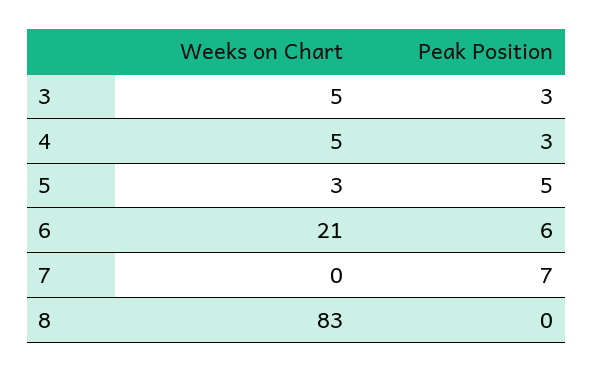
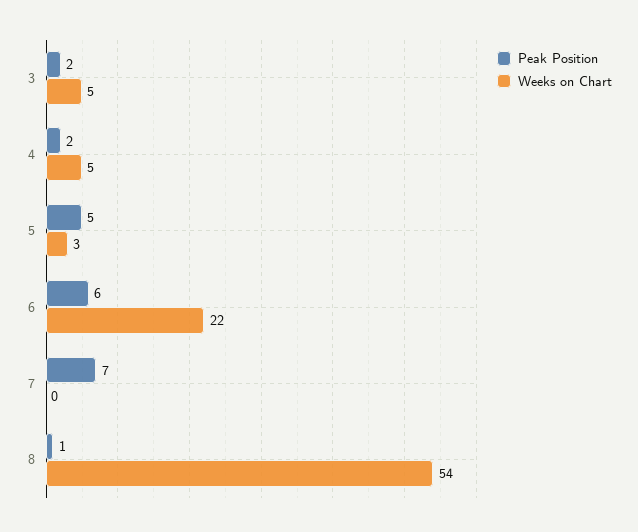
Peak Position, 3: 3 -> 2
Peak Position, 4: 3 -> 2
Weeks on Chart, 6: 21 -> 22
Weeks on Chart, 8: 83 -> 54
Peak Position, 8: 0 -> 1

